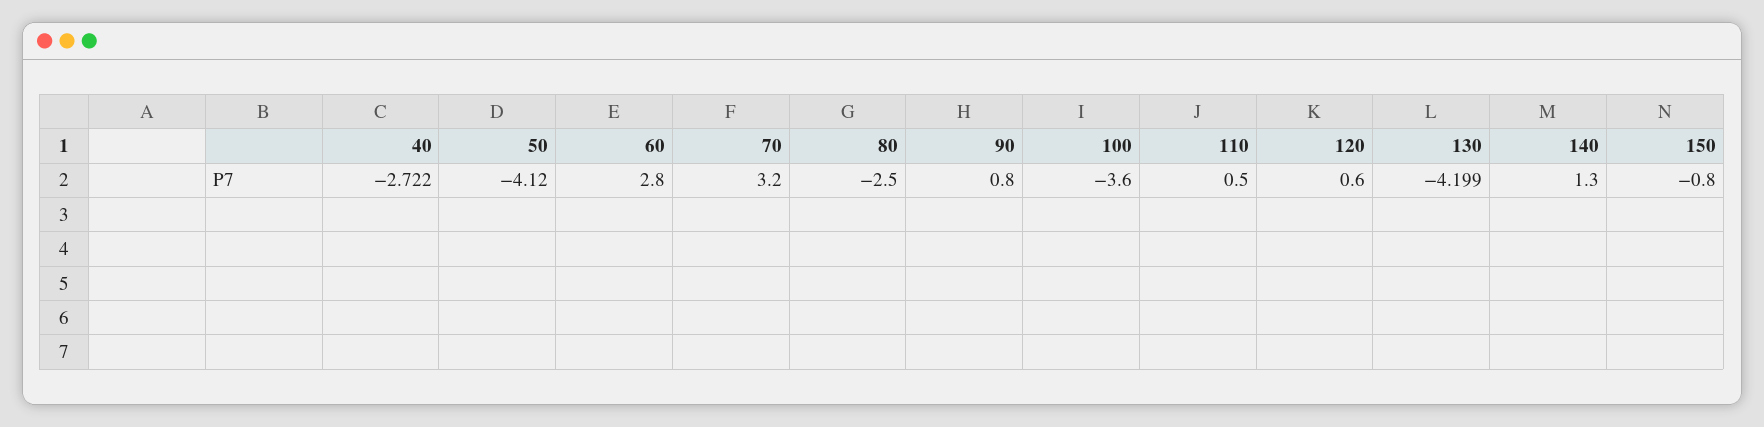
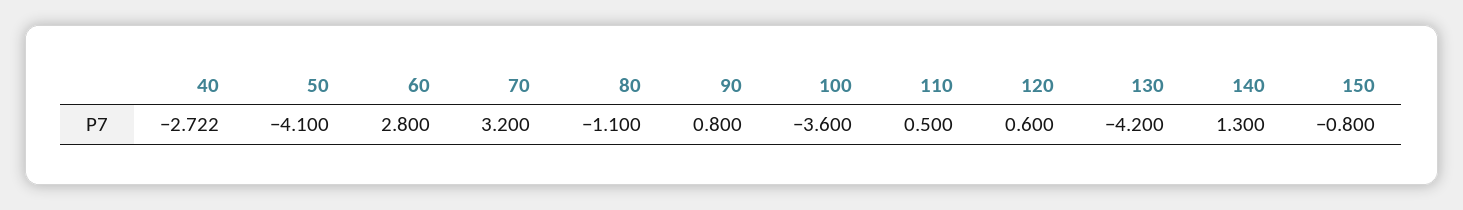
50: -4.12 -> -4.1
80: -2.5 -> -1.1
130: -4.199 -> -4.2

